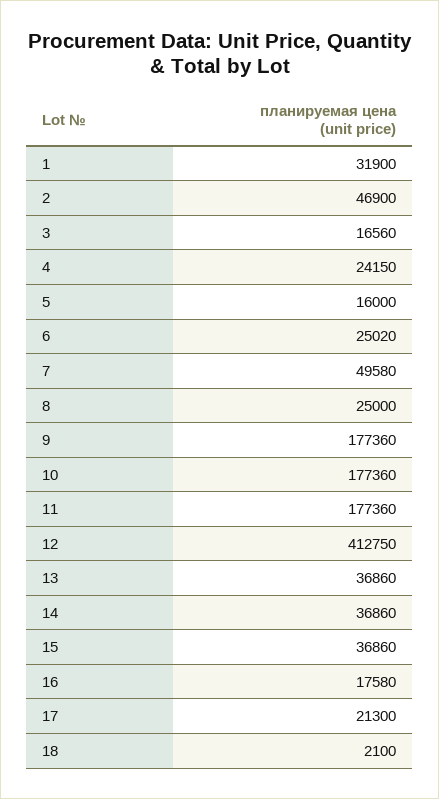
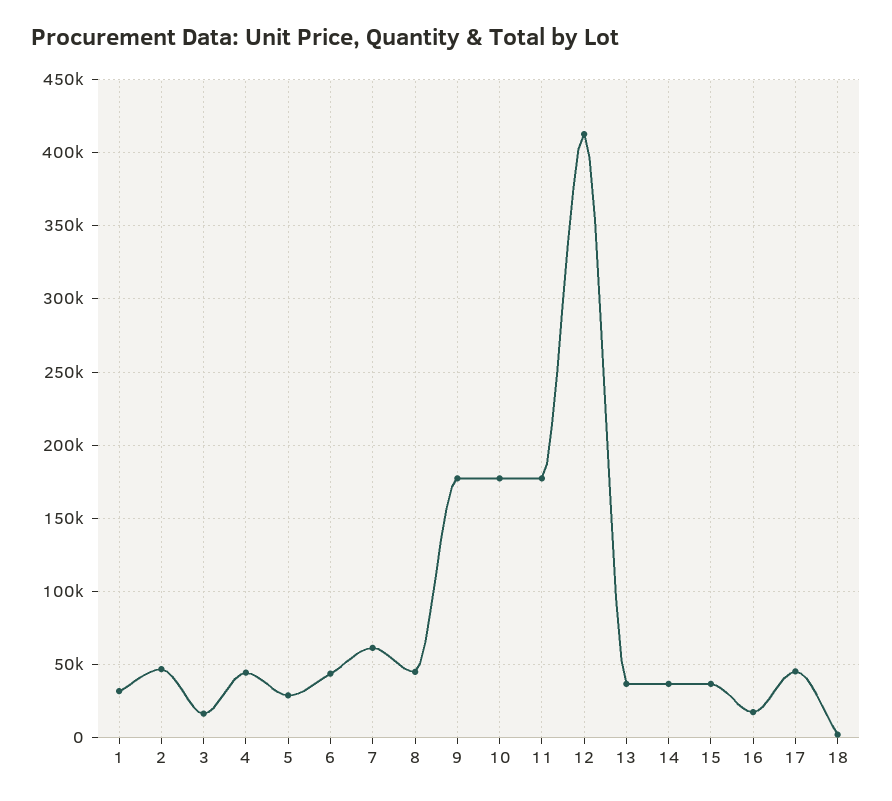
4: 24150 -> 45000
5: 16000 -> 30000
6: 25020 -> 45000
7: 49580 -> 60000
8: 25000 -> 45000
17: 21300 -> 45000

